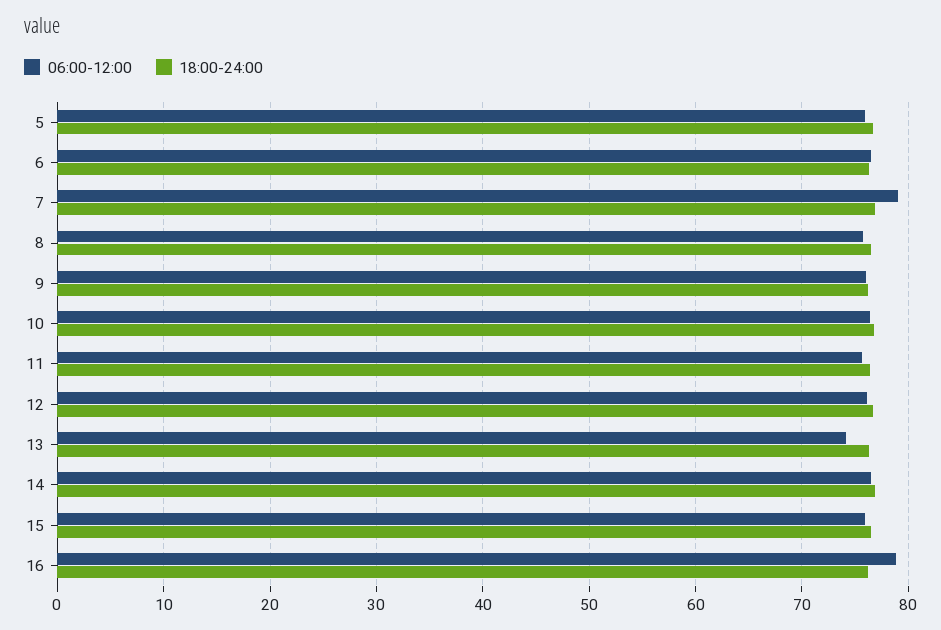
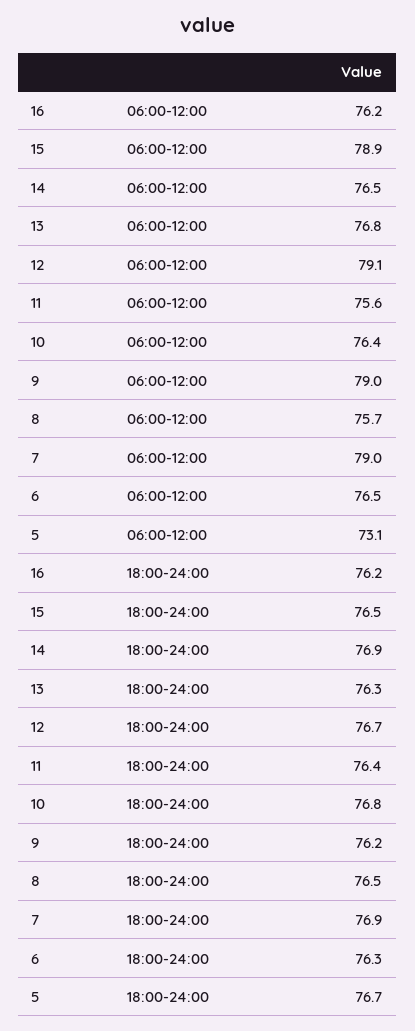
06:00-12:00, 5: 76 -> 73.1
06:00-12:00, 9: 76 -> 79
06:00-12:00, 12: 76 -> 79.1
06:00-12:00, 13: 74 -> 76.8
06:00-12:00, 15: 76 -> 78.9
06:00-12:00, 16: 79 -> 76.2

